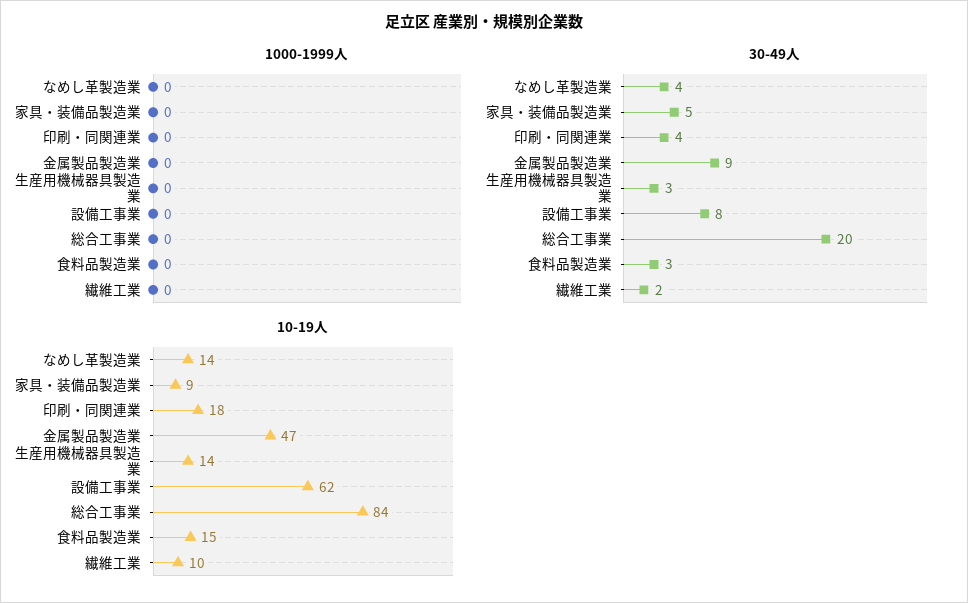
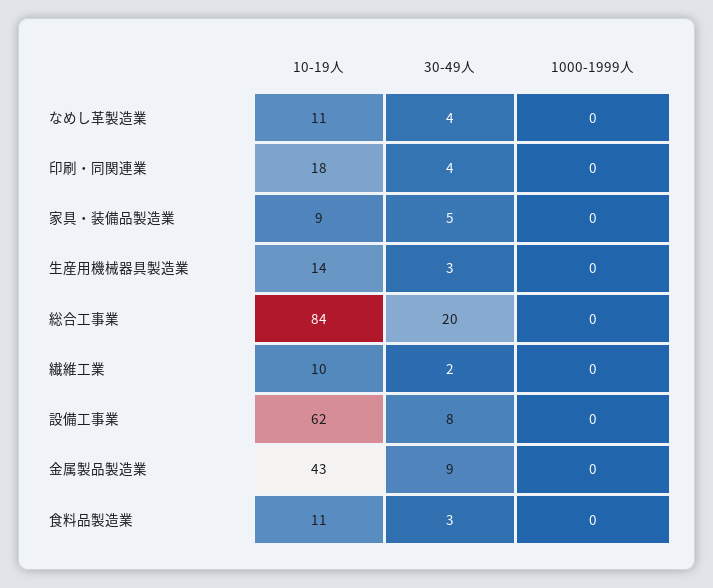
10-19人, なめし革製造業: 14 -> 11
10-19人, 金属製品製造業: 47 -> 43
10-19人, 食料品製造業: 15 -> 11

